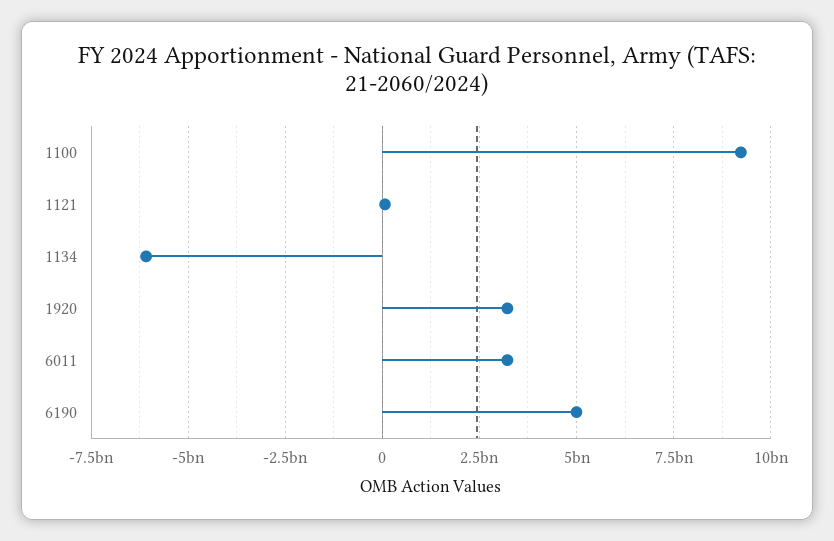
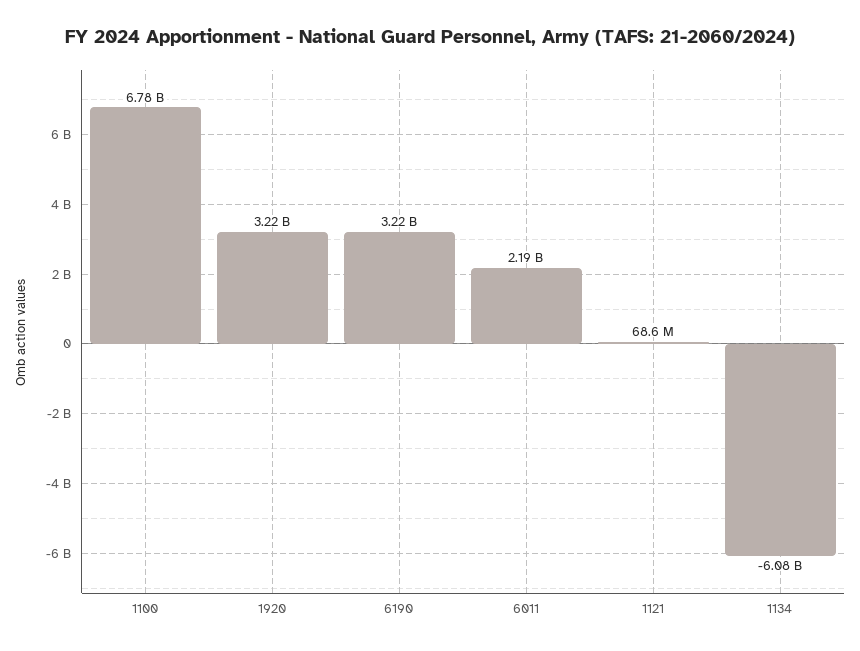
1100: 9250000000 -> 6780000000
6011: 3250000000 -> 2190000000
6190: 5000000000 -> 3220000000

